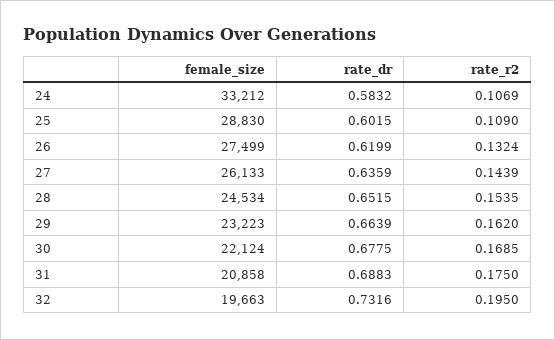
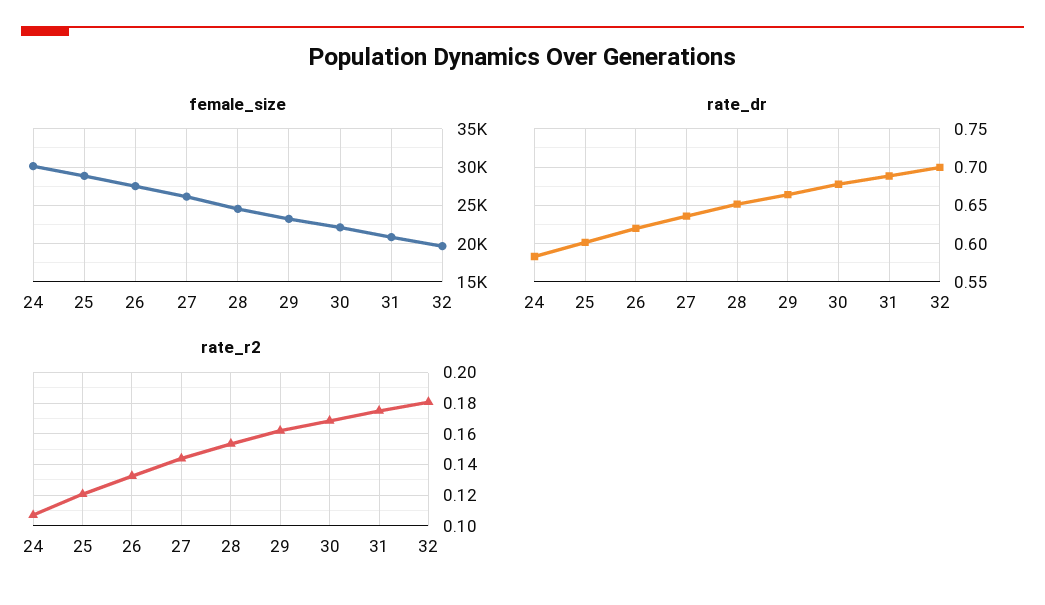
female_size, 24: 33212 -> 30000
rate_r2, 25: 0.109 -> 0.12
rate_dr, 32: 0.7316 -> 0.7
rate_r2, 32: 0.195 -> 0.18

